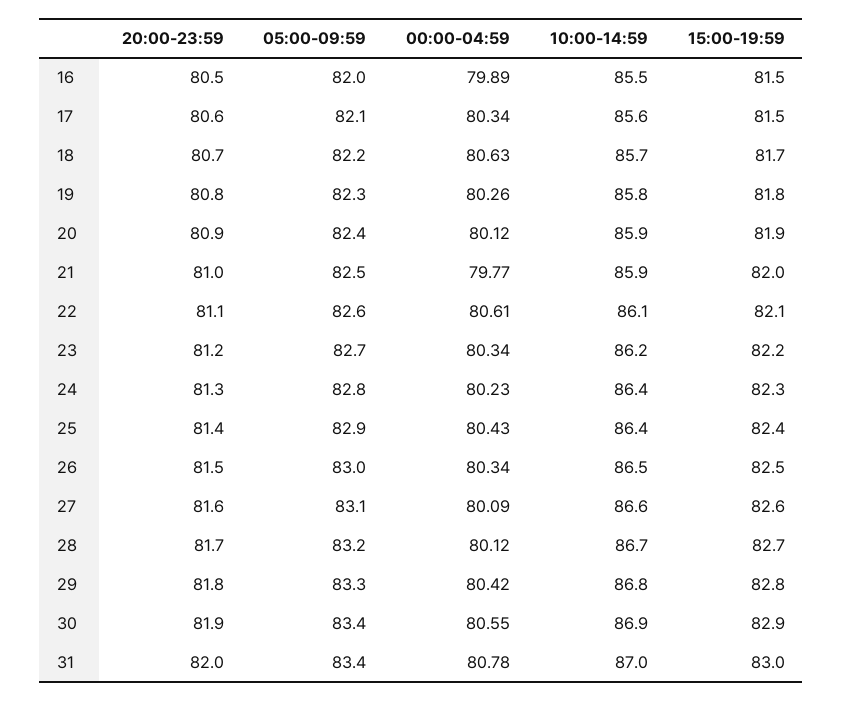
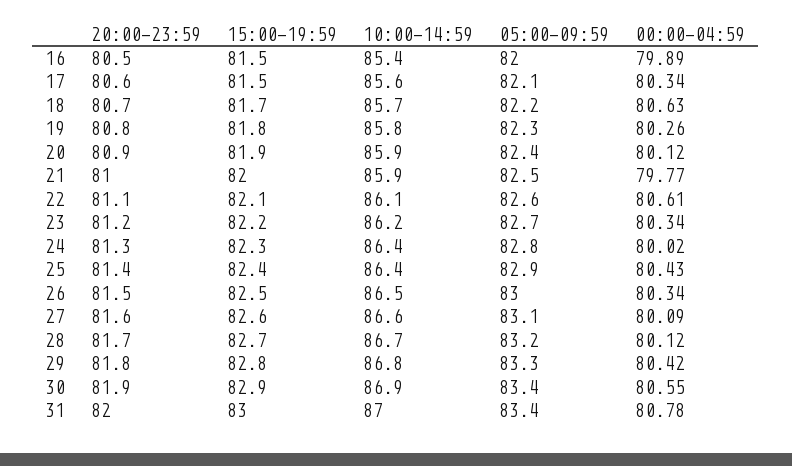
10:00-14:59, 16: 85.5 -> 85.4
00:00-04:59, 24: 80.23 -> 80.02

